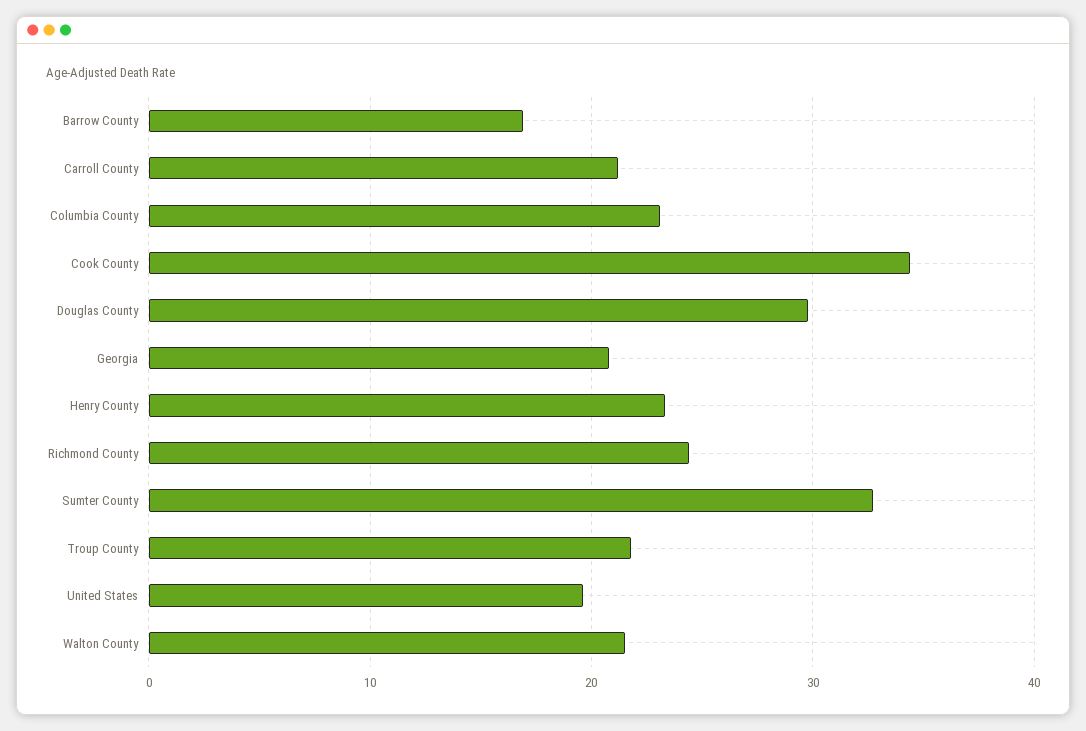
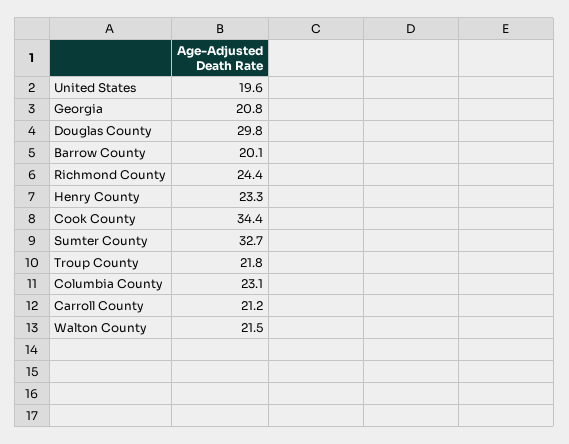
Barrow County: 17 -> 20.1

